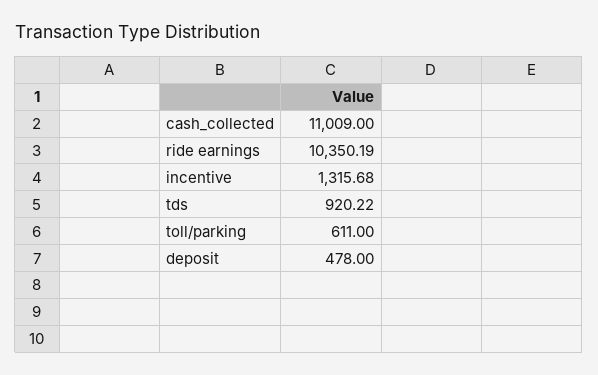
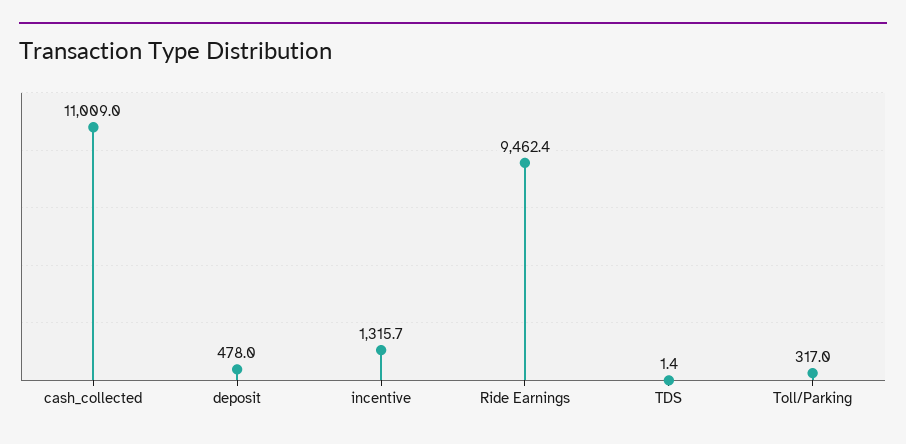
ride earnings: 10350.19 -> 9462.4
tds: 920.22 -> 1.4
toll/parking: 611 -> 317

